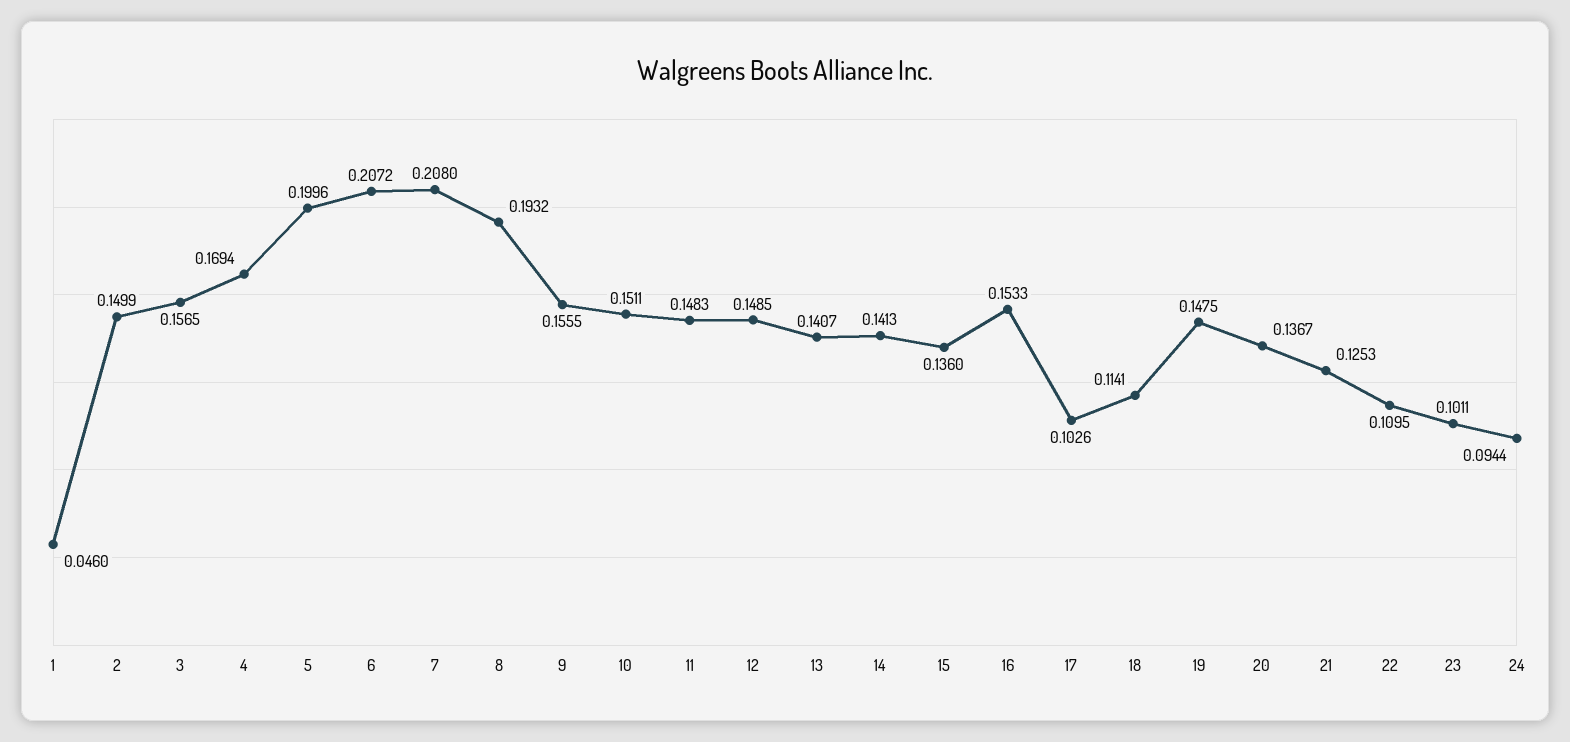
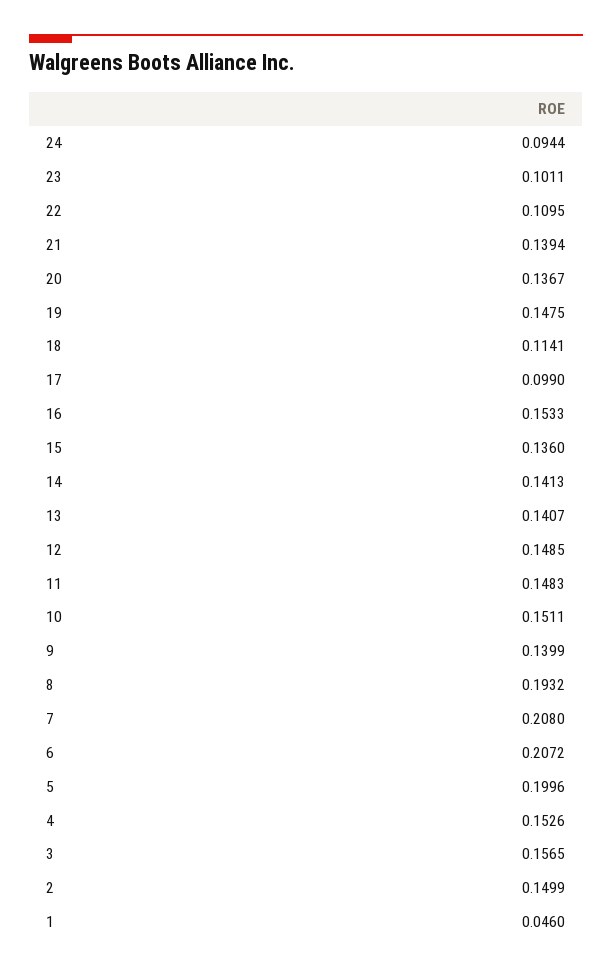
4: 0.1694 -> 0.1526
9: 0.1555 -> 0.1399
17: 0.1026 -> 0.099
21: 0.1253 -> 0.1394

